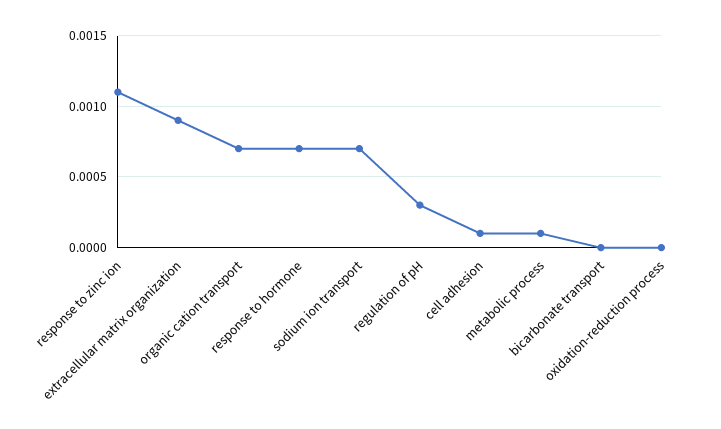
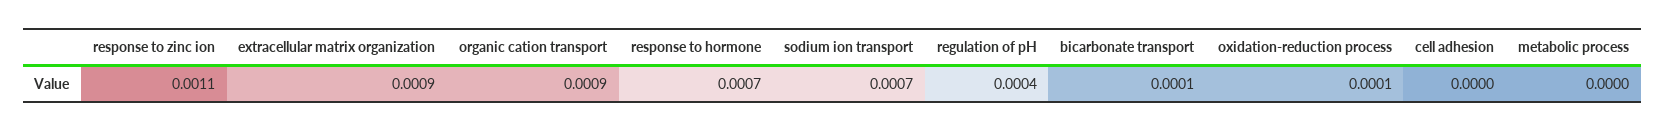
organic cation transport: 0.0007 -> 0.0009
regulation of pH: 0.0003 -> 0.0004
cell adhesion: 0.0001 -> 0
metabolic process: 0.0001 -> 0
bicarbonate transport: 0 -> 0.0001
oxidation-reduction process: 0 -> 0.0001

